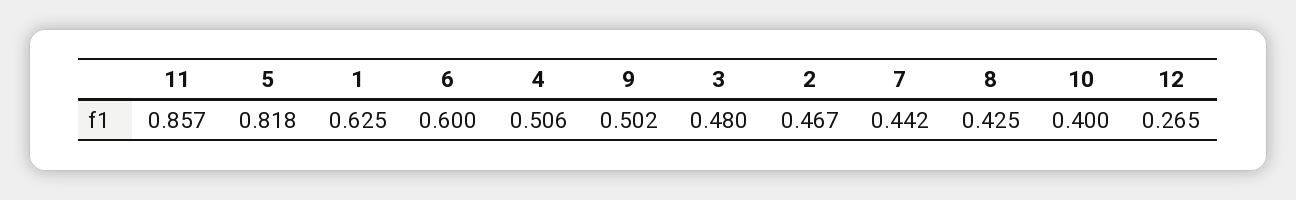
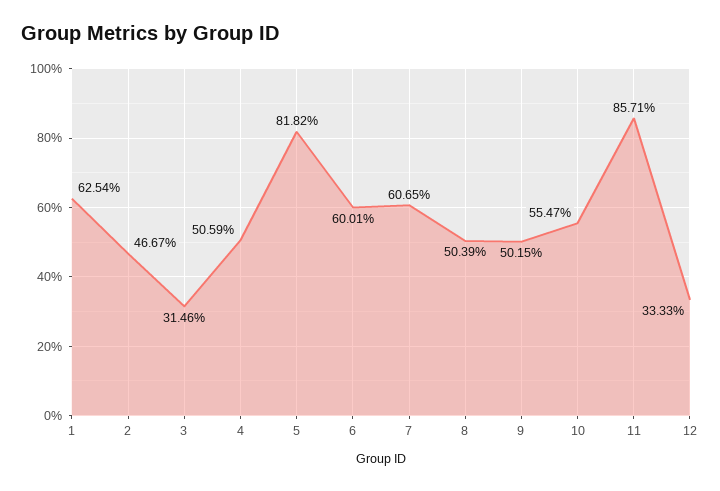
3: 0.48 -> 0.3146
7: 0.442 -> 0.6065
8: 0.425 -> 0.5039
10: 0.4 -> 0.5547
12: 0.265 -> 0.3333

